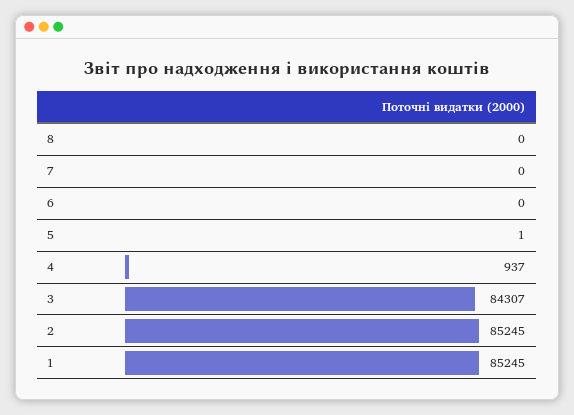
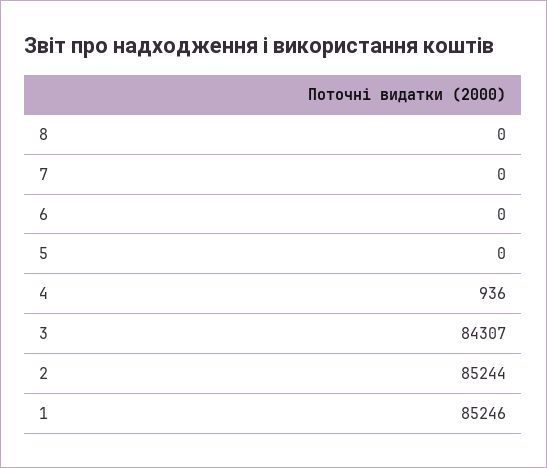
5: 1 -> 0
4: 937 -> 936
2: 85245 -> 85244
1: 85245 -> 85246

